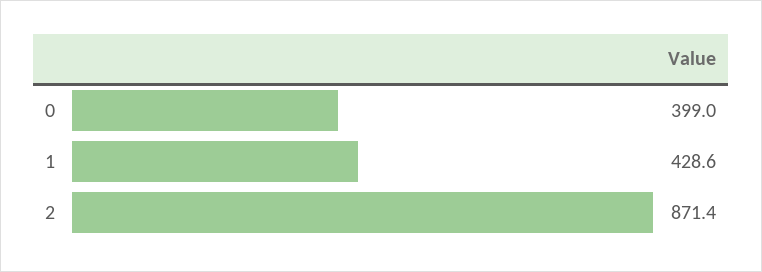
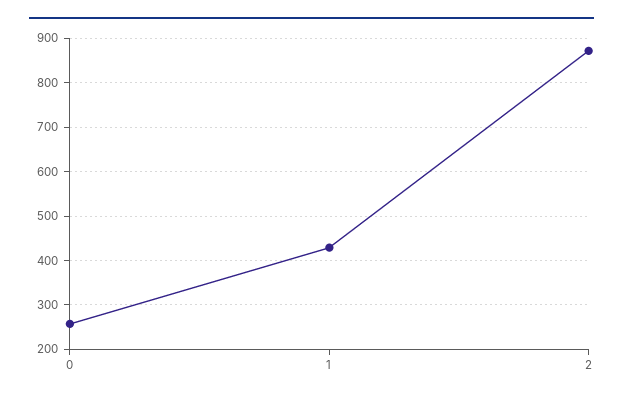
0: 399 -> 260

